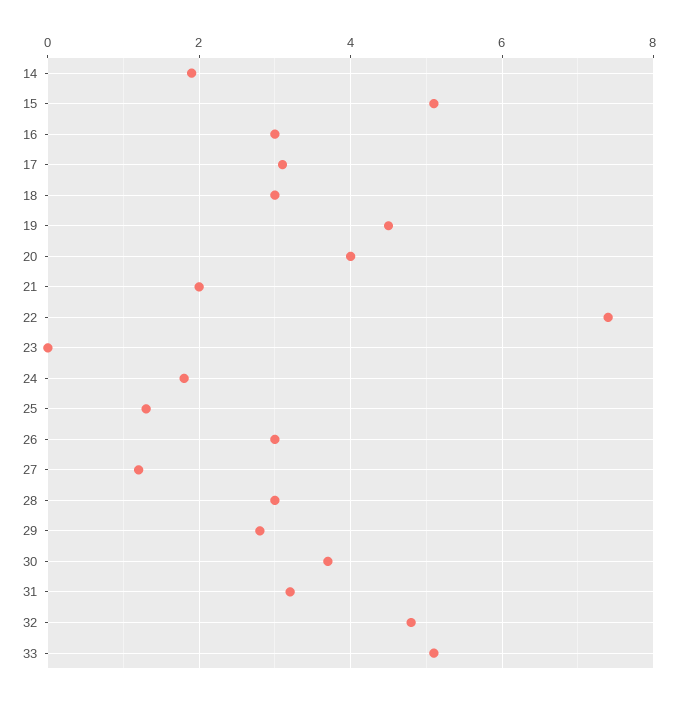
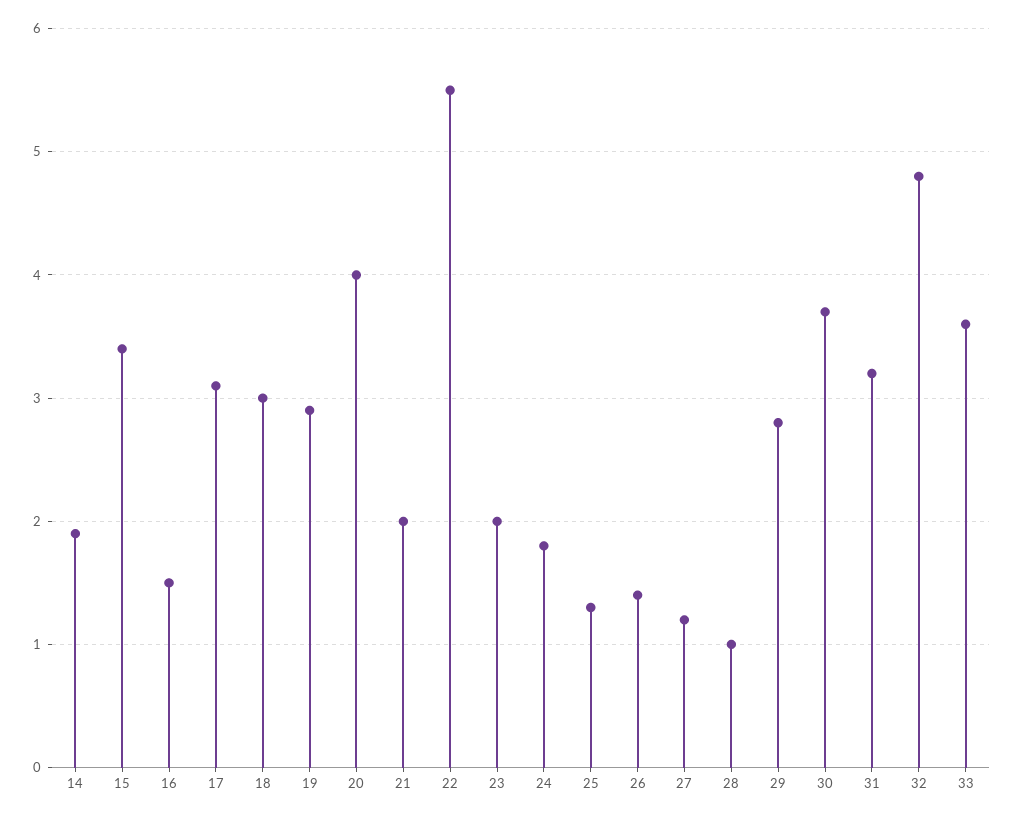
15: 5 -> 3.4
16: 3 -> 1.5
19: 4.5 -> 2.9
22: 7.5 -> 5.5
23: 0 -> 2
26: 3 -> 1.4
28: 3 -> 1
33: 5 -> 3.6

